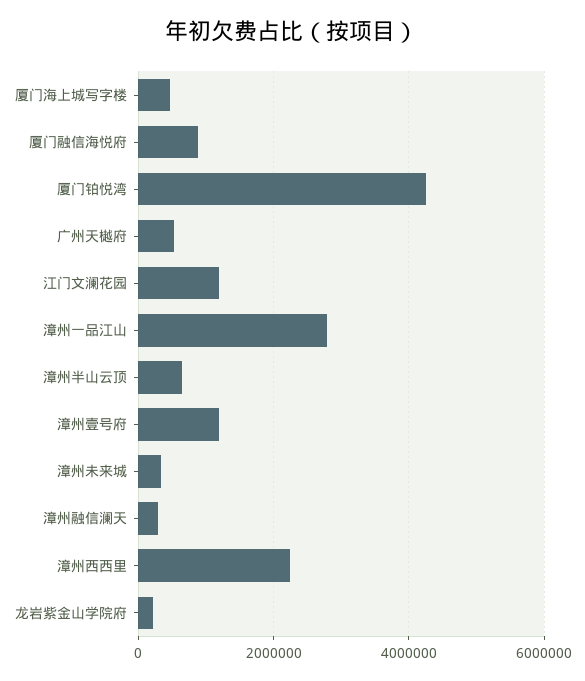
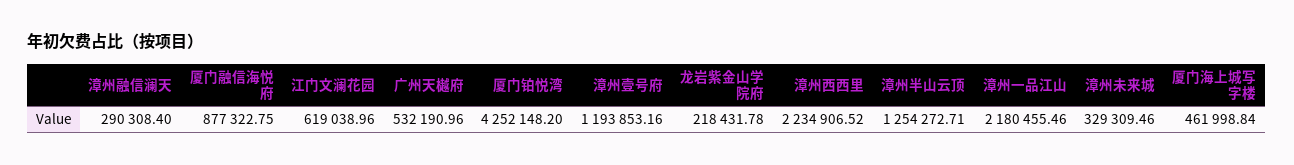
江门文澜花园: 1200000 -> 619038.96
漳州一品江山: 2800000 -> 2180455.46
漳州半山云顶: 600000 -> 1254272.71

